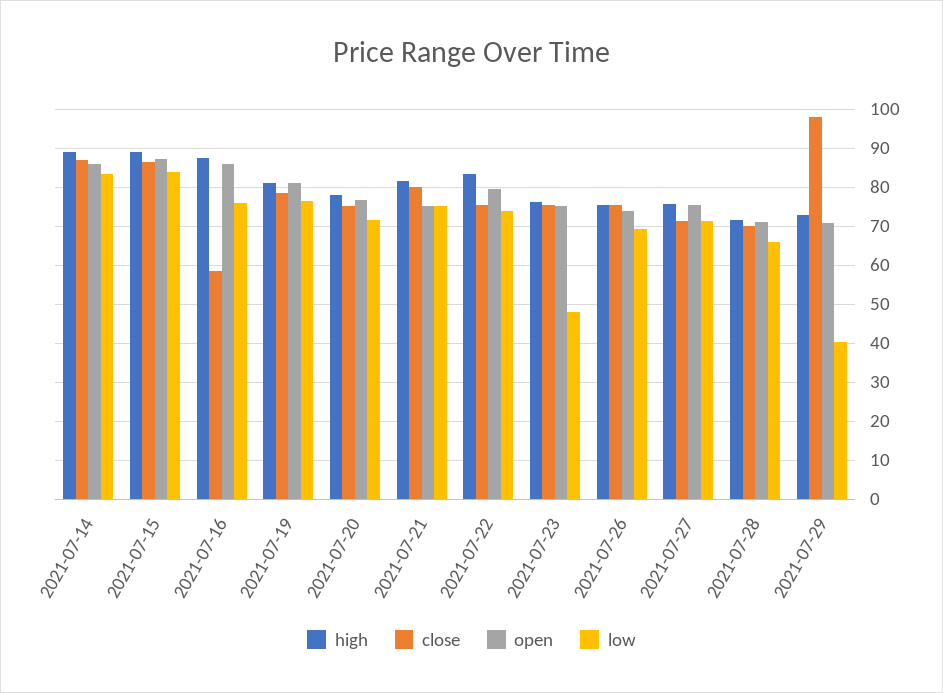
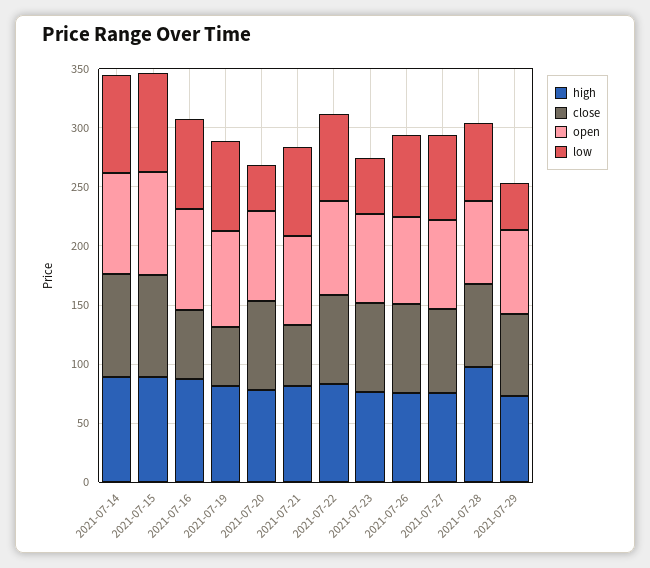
close, 2021-07-19: 78 -> 50
low, 2021-07-20: 72 -> 40
close, 2021-07-21: 80 -> 50
high, 2021-07-28: 72 -> 100
close, 2021-07-29: 98 -> 70

